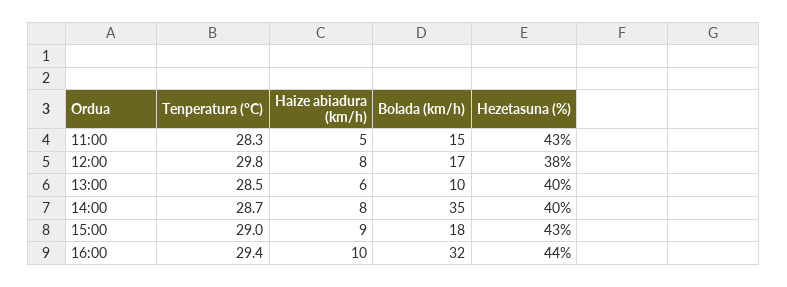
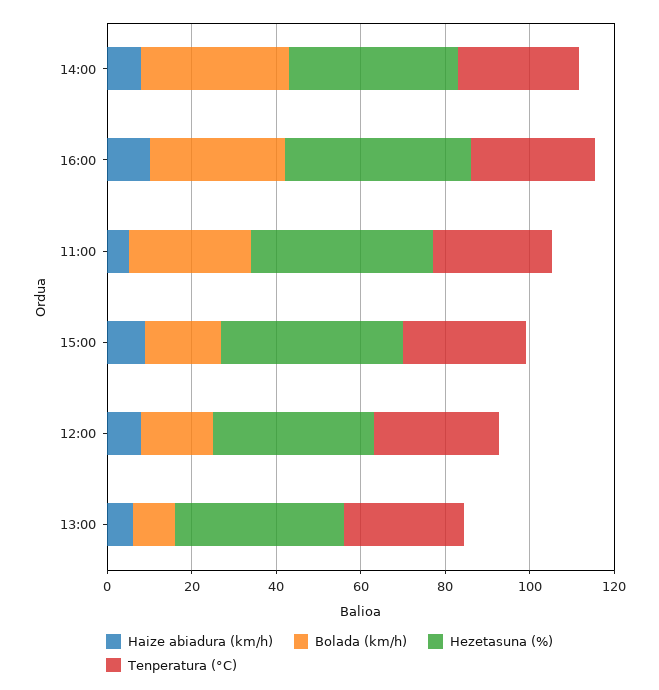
Bolada (km/h), 11:00: 15 -> 30

